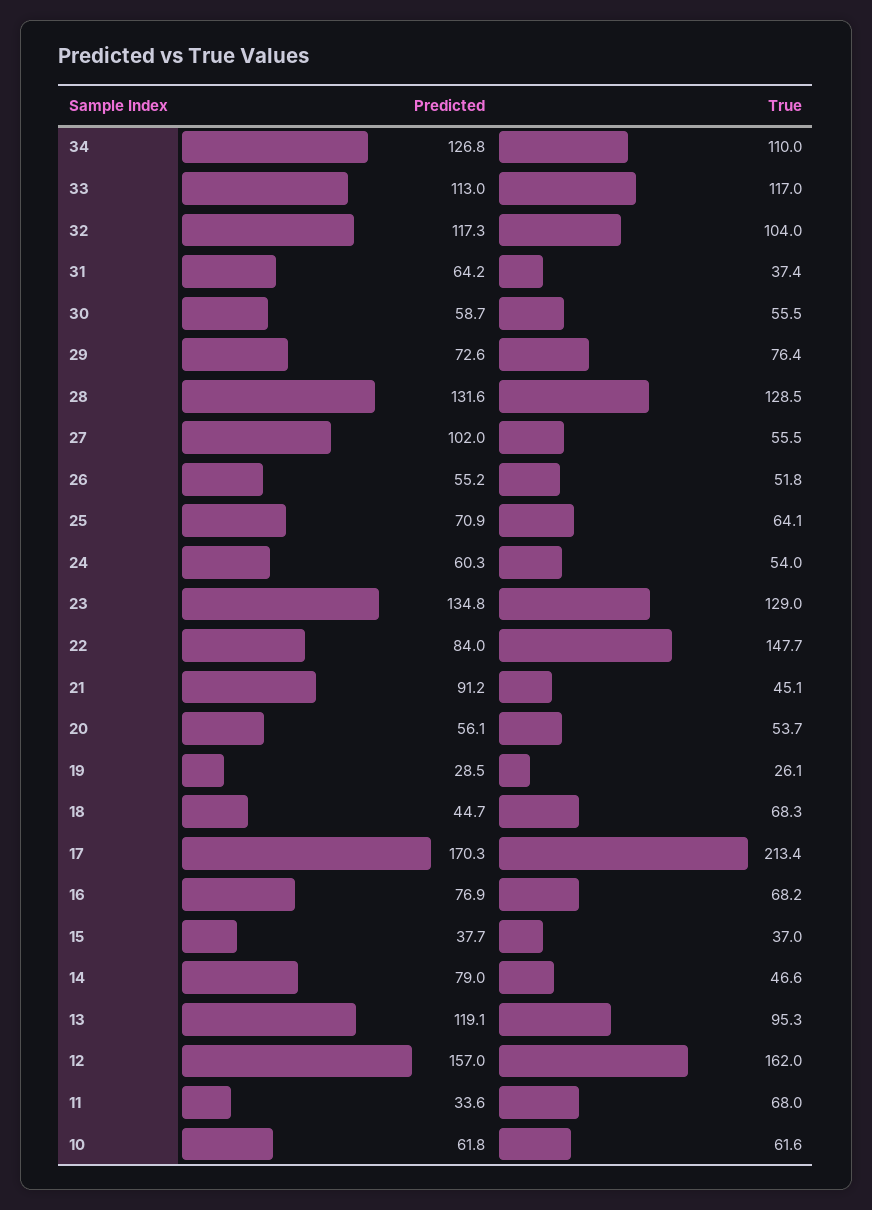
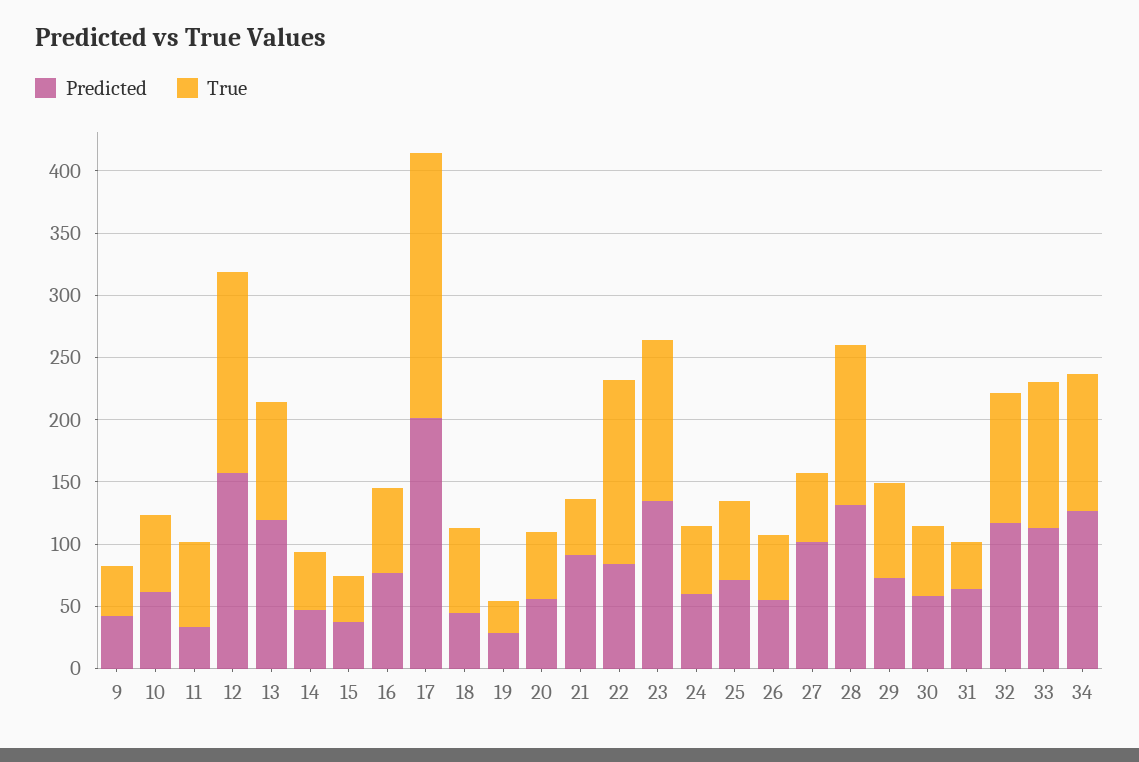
Predicted, 17: 170.3 -> 200
Predicted, 14: 79 -> 50
Predicted, 9: none -> 40
True, 9: none -> 40

